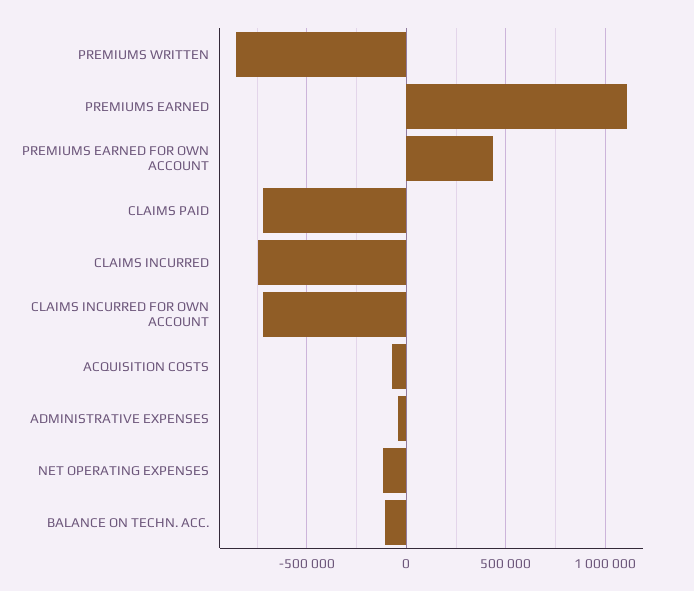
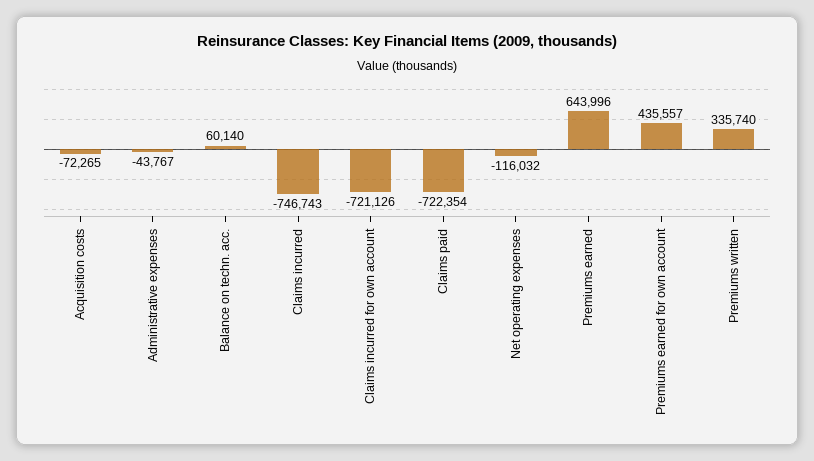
PREMIUMS WRITTEN: -850000 -> 335740
PREMIUMS EARNED: 1100000 -> 643996
BALANCE ON TECHN. ACC.: -100000 -> 60140

